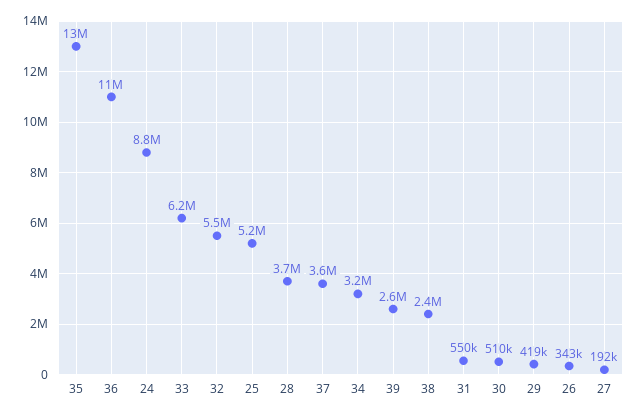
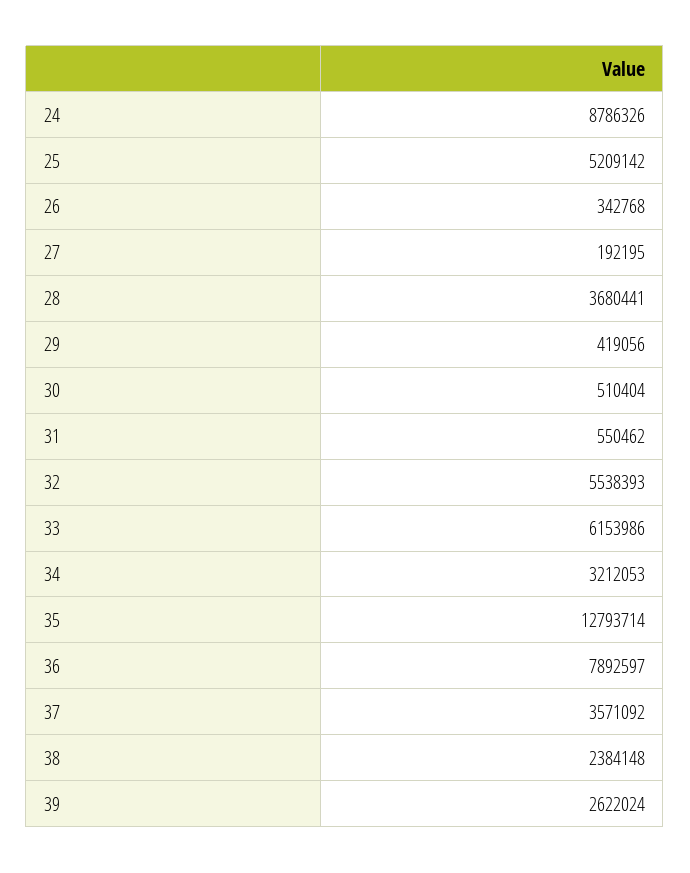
36: 11000000 -> 7892597

